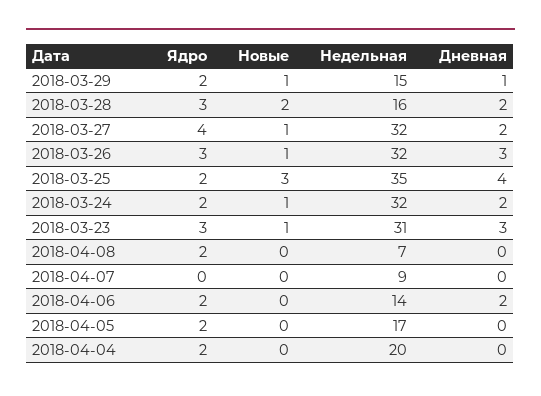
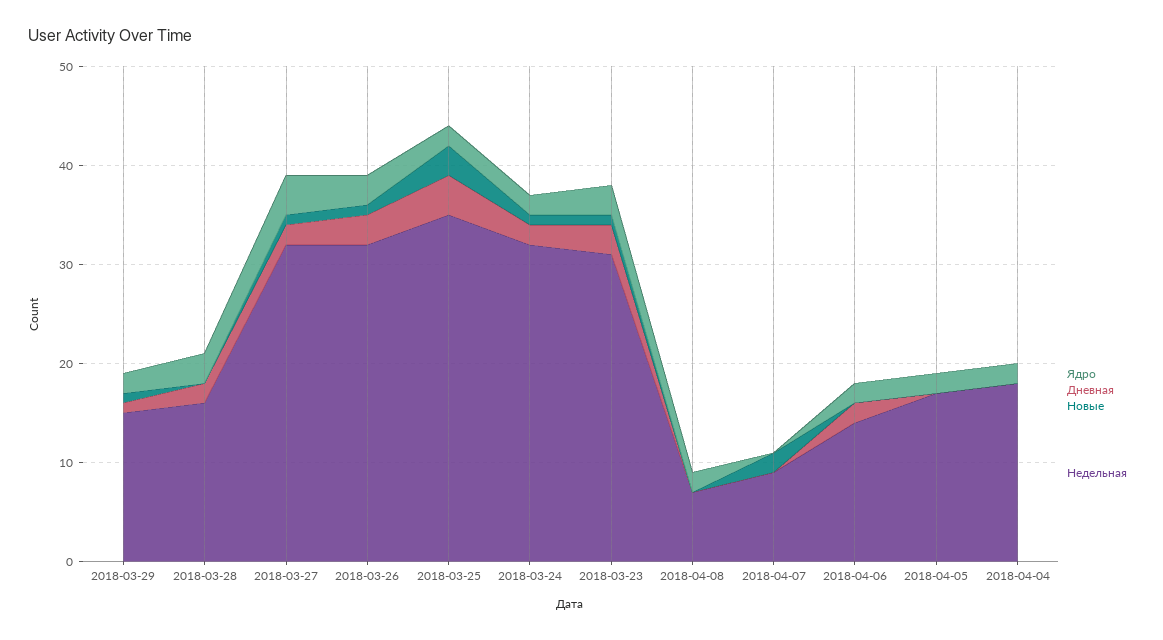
Новые, 2018-03-28: 2 -> 0
Новые, 2018-04-07: 0 -> 2
Недельная, 2018-04-04: 20 -> 18

